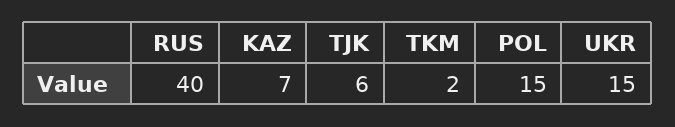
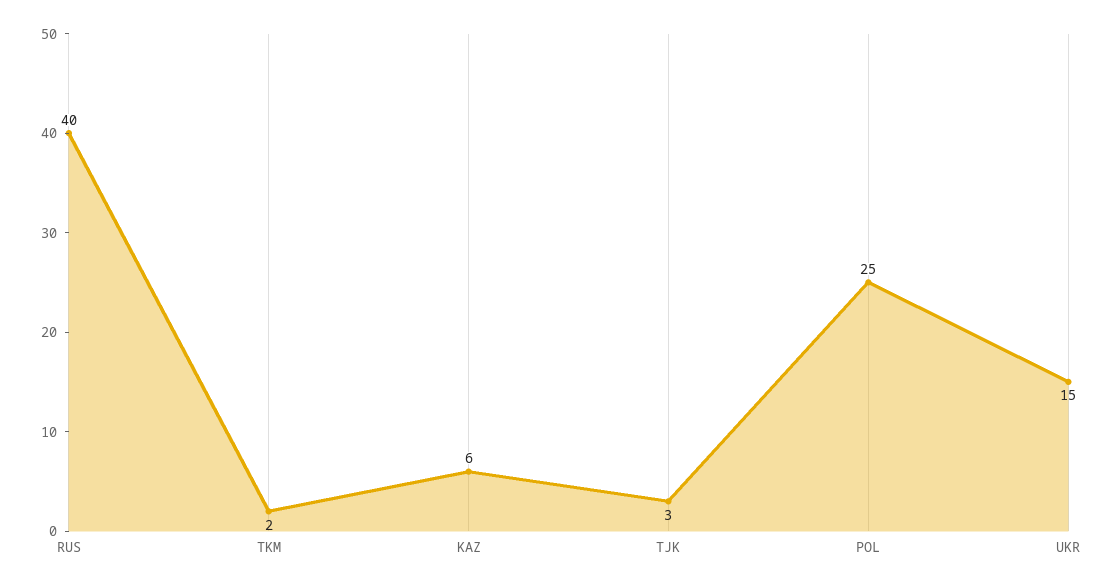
KAZ: 7 -> 6
TJK: 6 -> 3
POL: 15 -> 25

